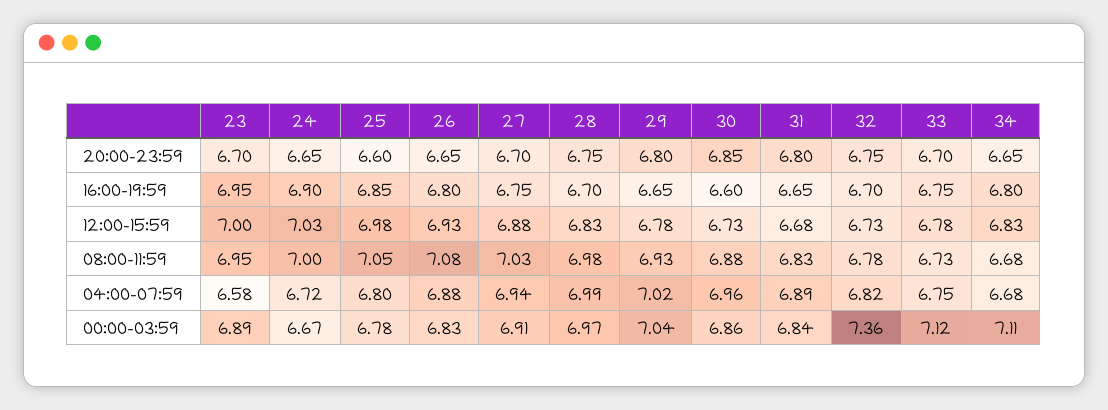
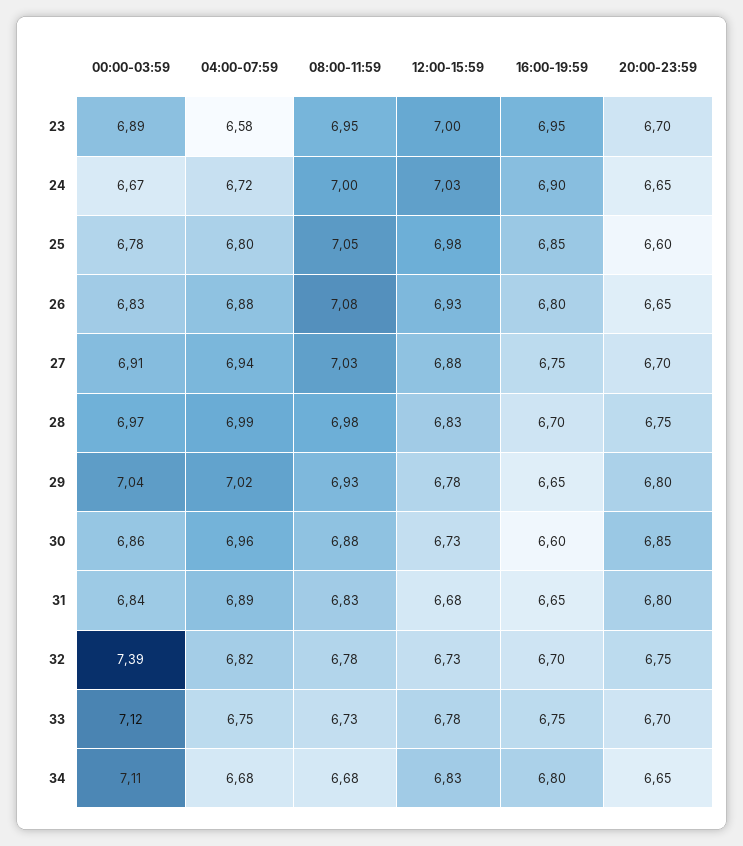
32, 00:00-03:59: 7.36 -> 7.39

